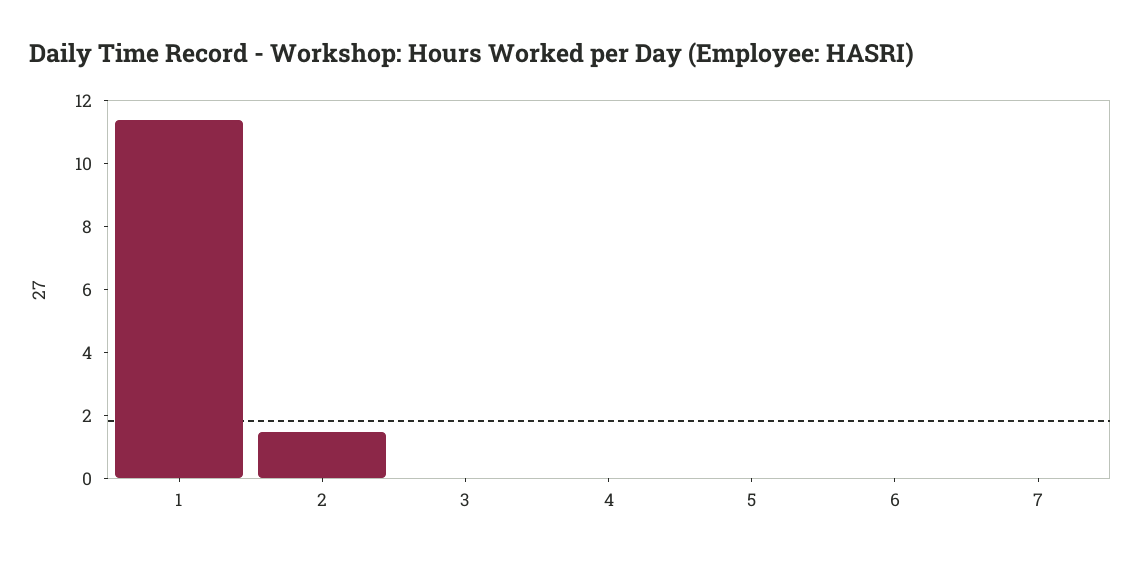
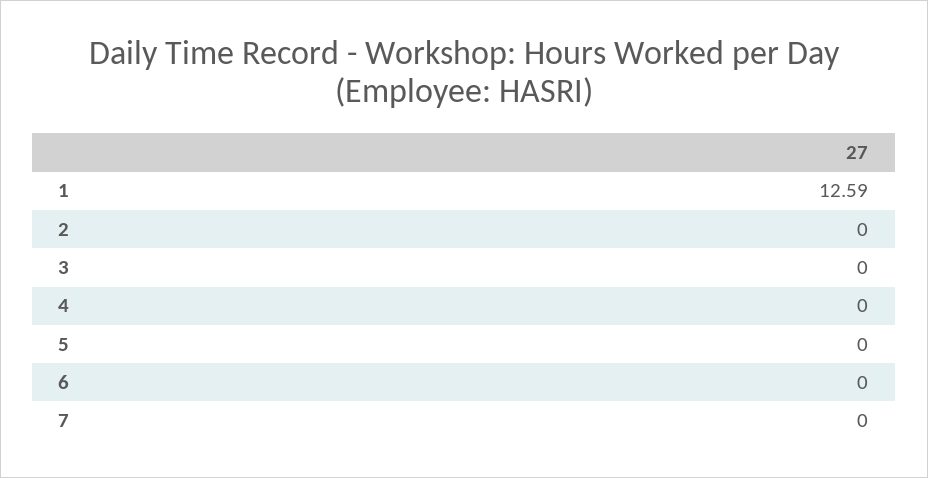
1: 11.5 -> 12.59
2: 1.5 -> 0

